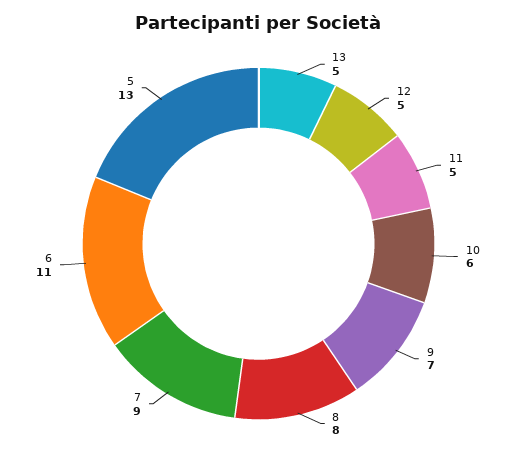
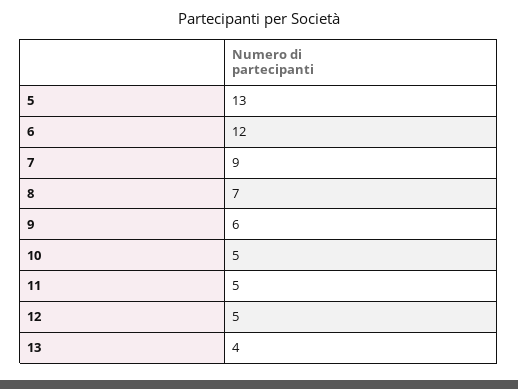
13: 5 -> 4
10: 6 -> 5
9: 7 -> 6
8: 8 -> 7
6: 11 -> 12

